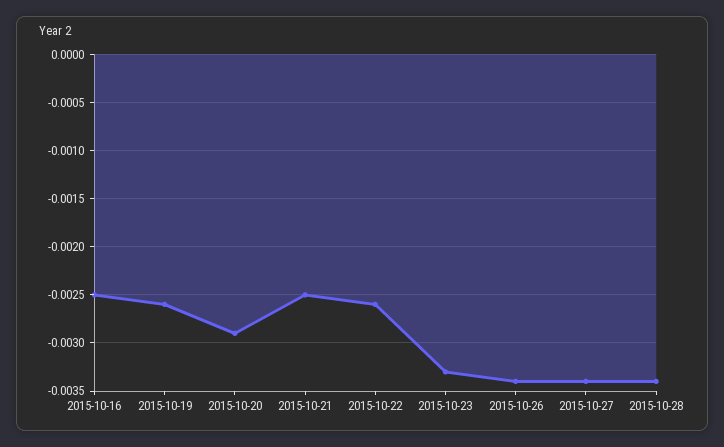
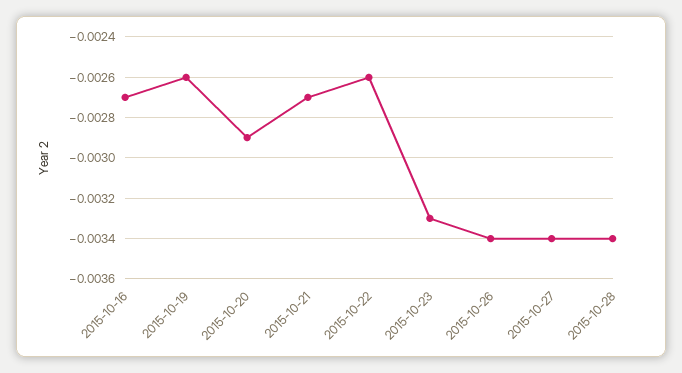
2015-10-16: -0.0025 -> -0.0027
2015-10-21: -0.0025 -> -0.0027

